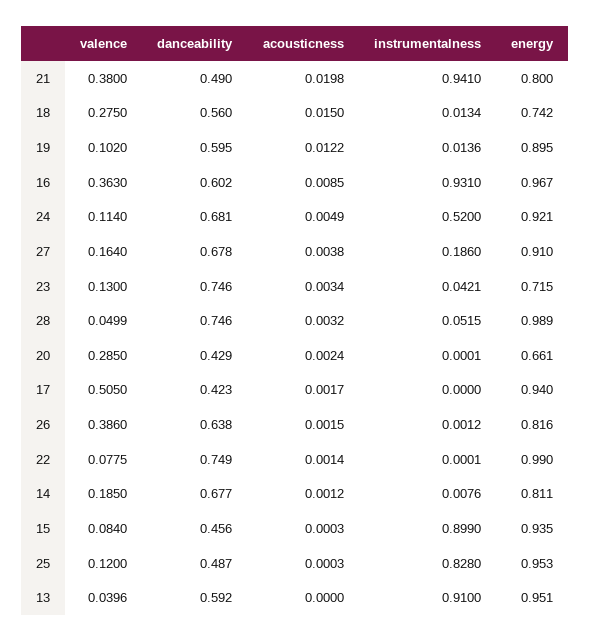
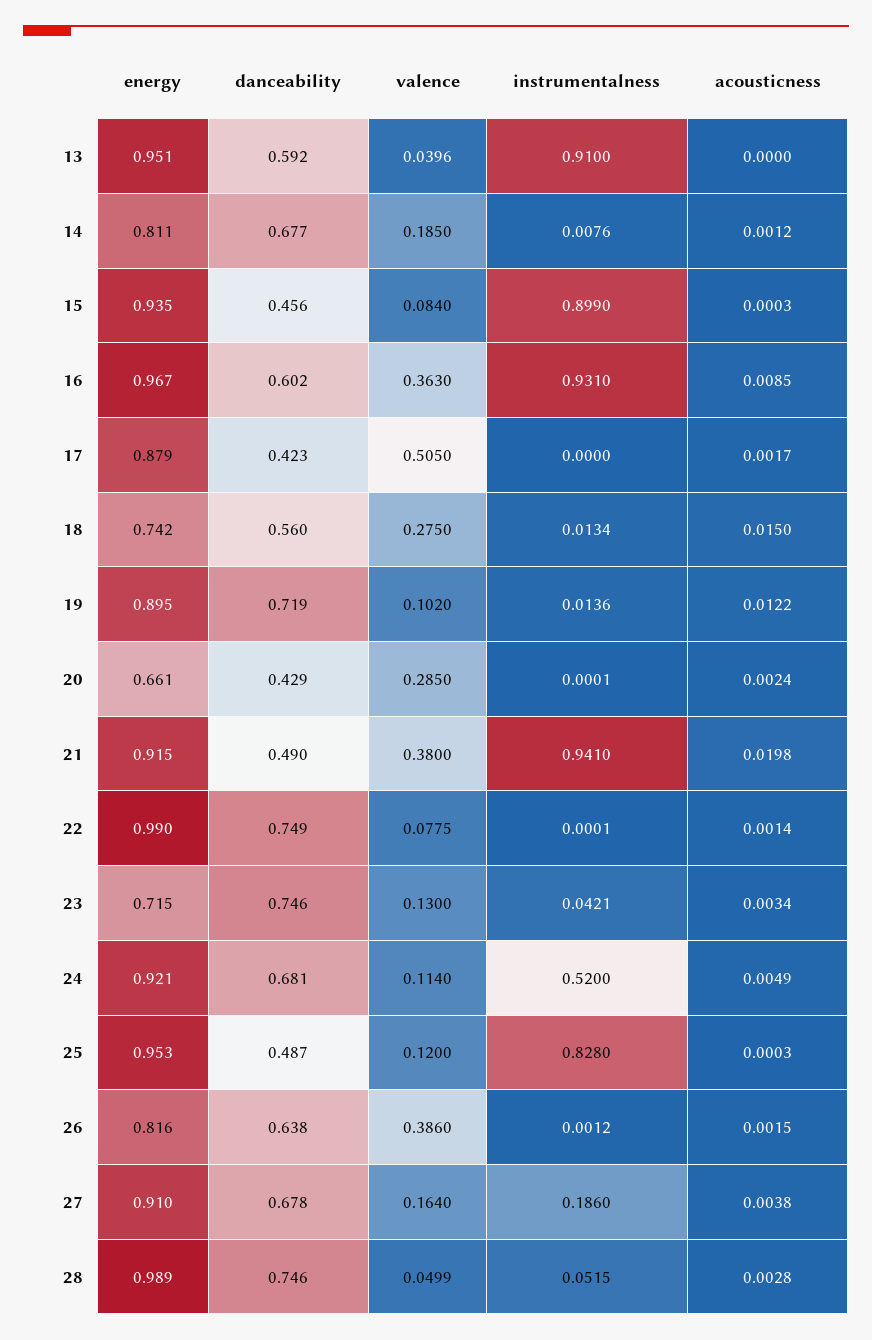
energy, 21: 0.8 -> 0.915
danceability, 19: 0.595 -> 0.719
acousticness, 28: 0.0032 -> 0.0028
energy, 17: 0.94 -> 0.879

